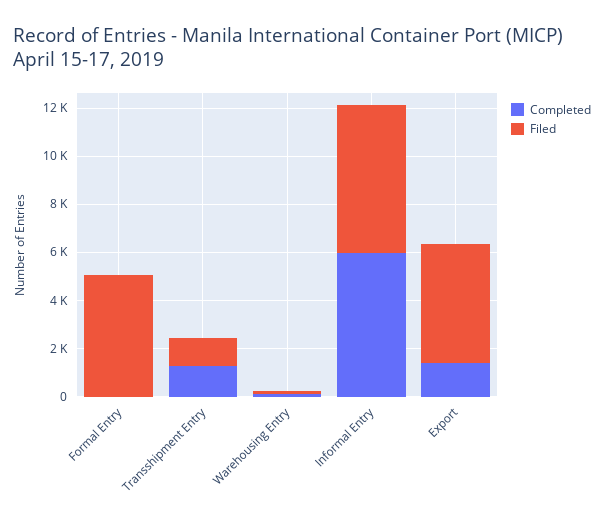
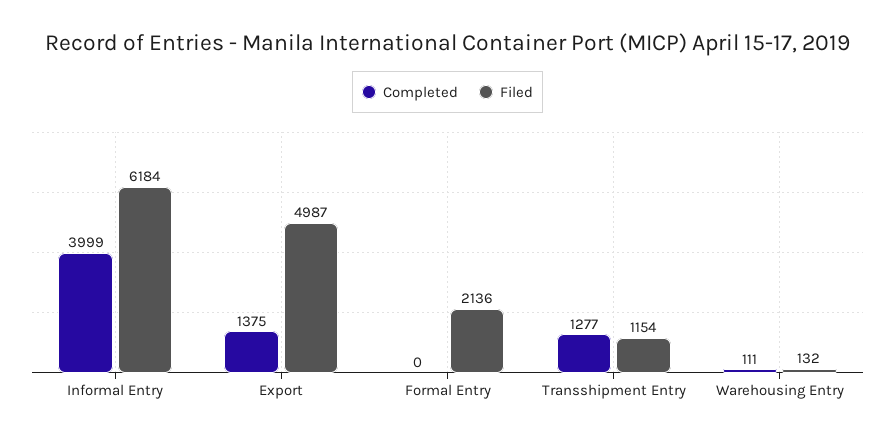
Filed, Formal Entry: 5000 -> 2136
Completed, Informal Entry: 6000 -> 3999

